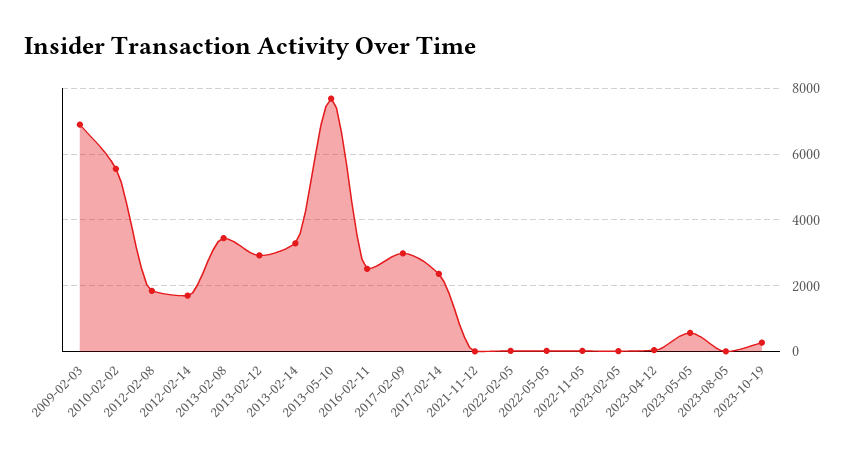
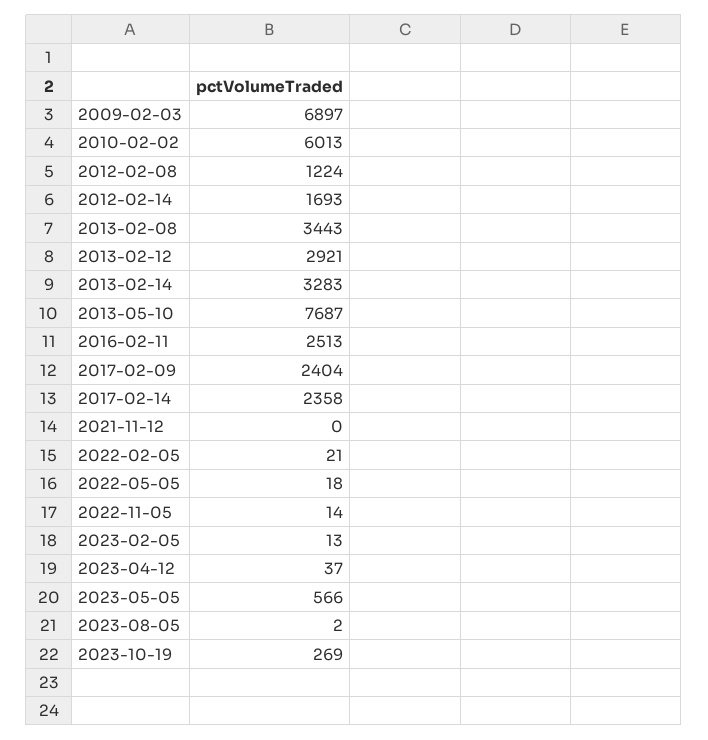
2010-02-02: 5600 -> 6013
2012-02-08: 1800 -> 1224
2017-02-09: 3000 -> 2404

